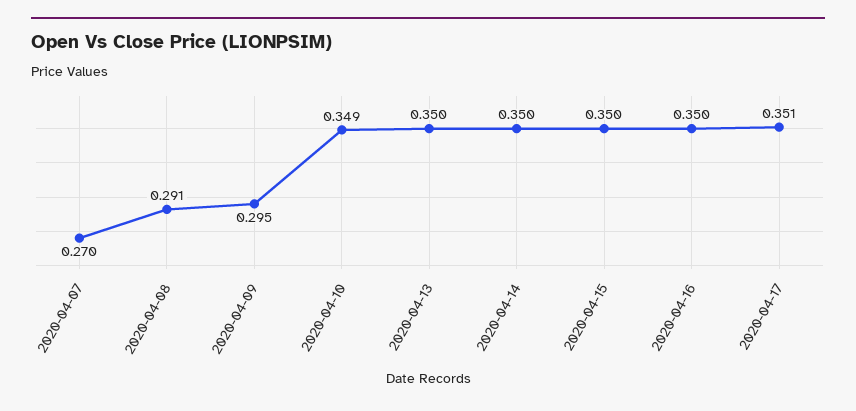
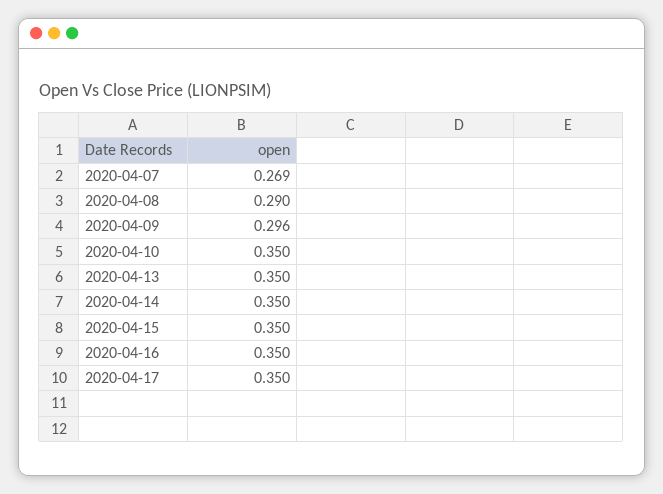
2020-04-07: 0.27 -> 0.269
2020-04-08: 0.291 -> 0.29
2020-04-09: 0.295 -> 0.296
2020-04-10: 0.349 -> 0.35
2020-04-17: 0.351 -> 0.35

